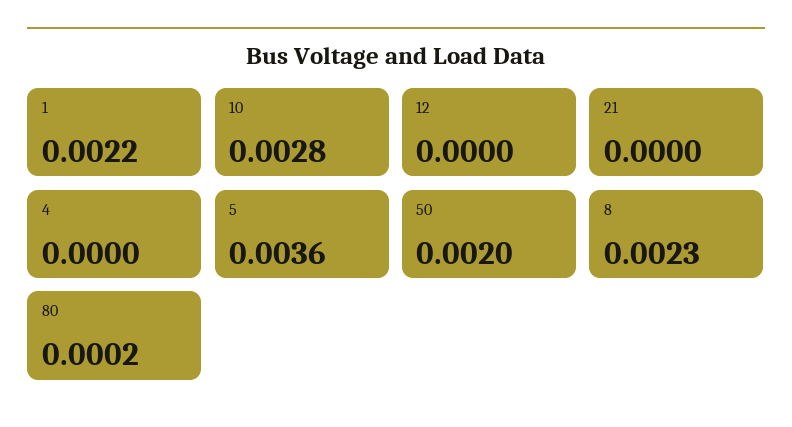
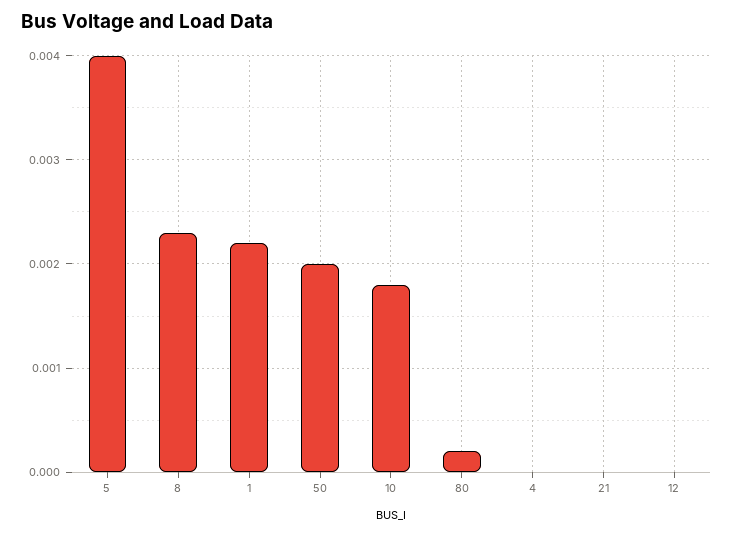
10: 0.0028 -> 0.0018
5: 0.0036 -> 0.004

